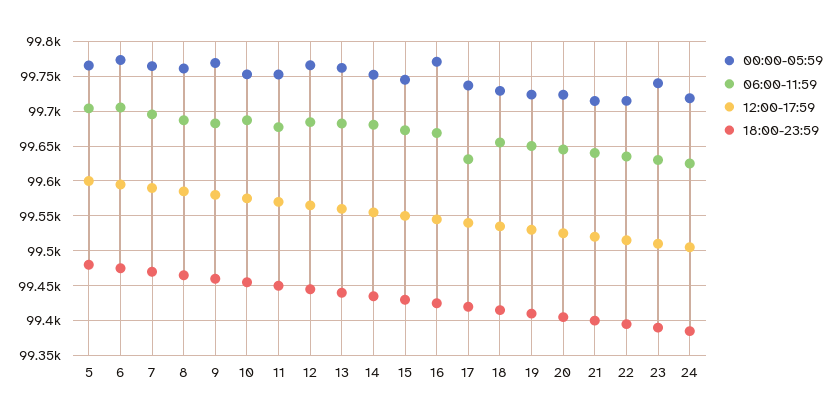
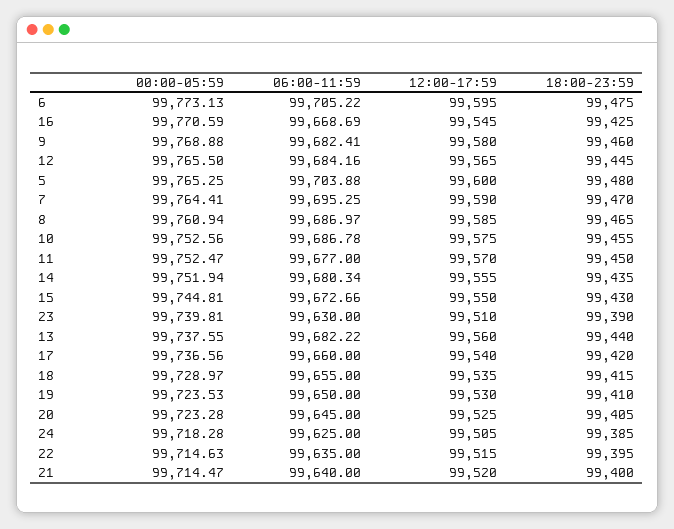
00:00-05:59, 13: 99760 -> 99737.55
06:00-11:59, 17: 99630 -> 99660

